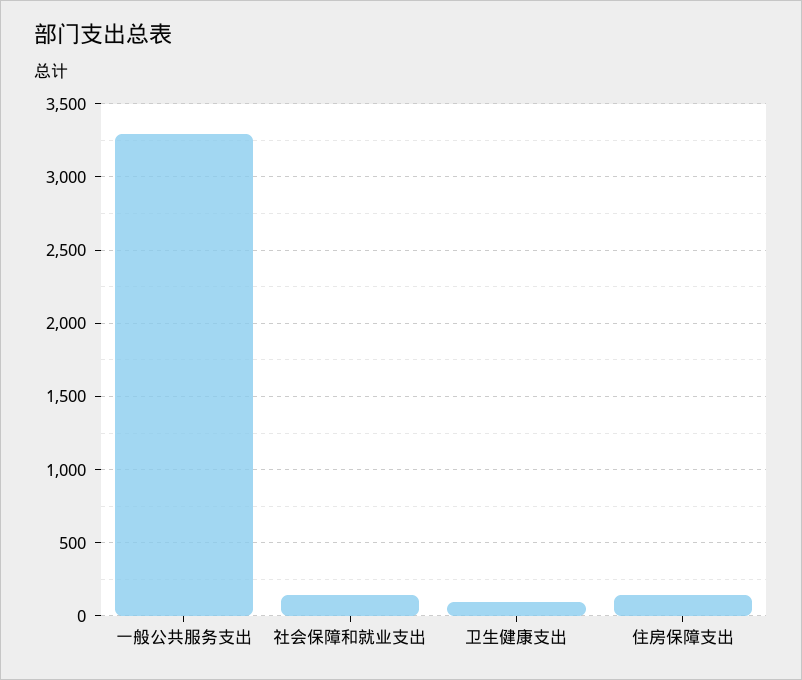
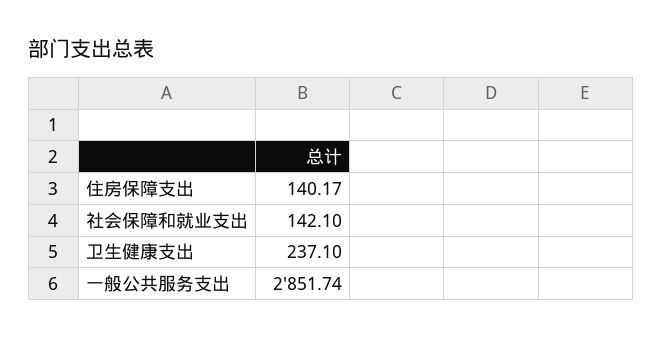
一般公共服务支出: 3300 -> 2851.74
卫生健康支出: 100 -> 237.1

